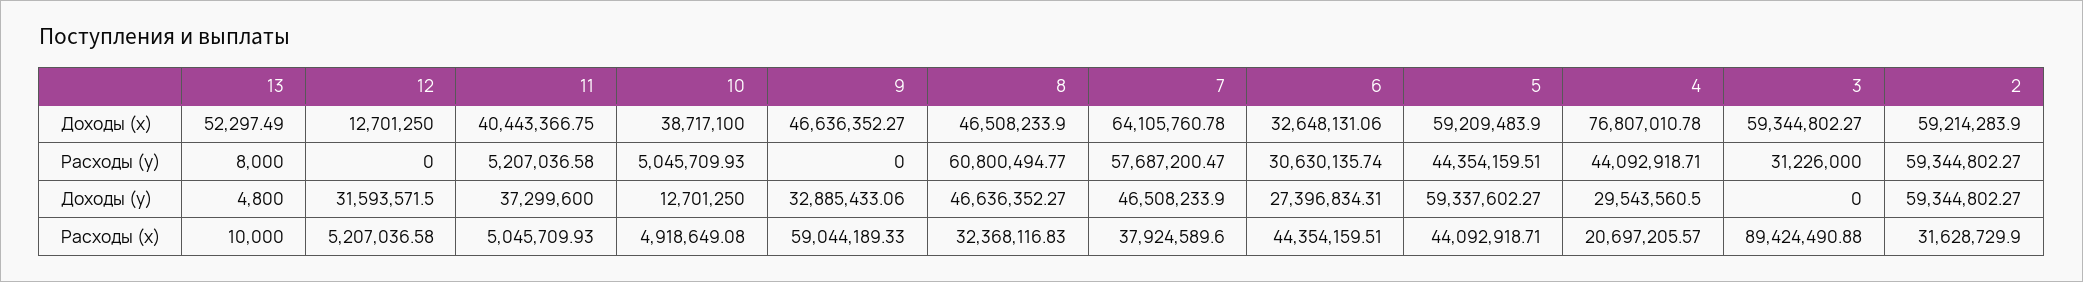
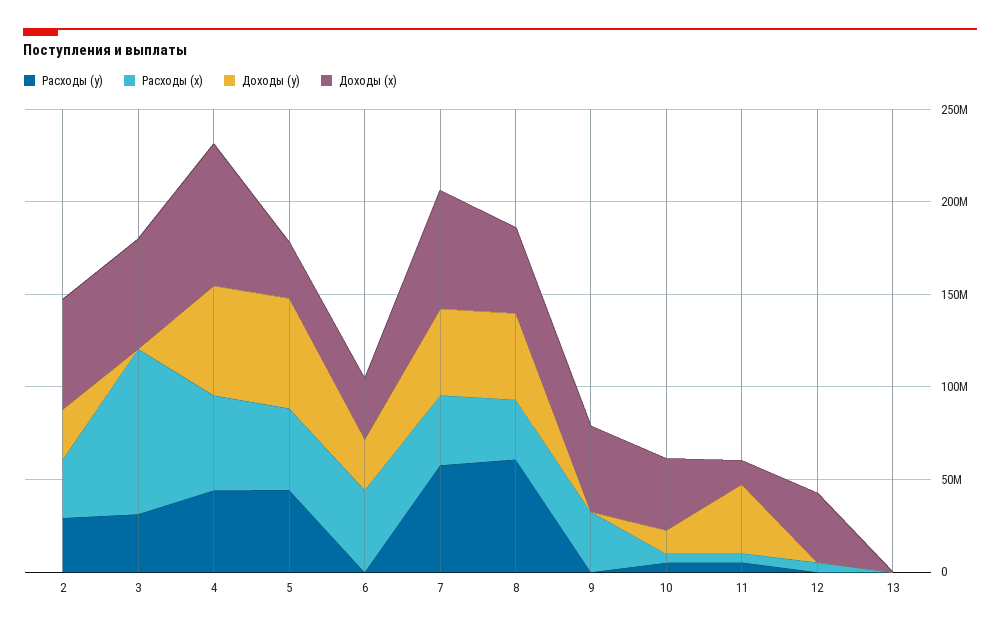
Доходы (x), 12: 12701250 -> 40000000
Доходы (x), 11: 40443366.75 -> 10000000
Доходы (x), 5: 59209483.9 -> 30000000
Расходы (y), 6: 30630135.74 -> 0
Расходы (y), 2: 59344802.27 -> 30000000
Доходы (y), 12: 31593571.5 -> 0
Доходы (y), 9: 32885433.06 -> 0
Доходы (y), 4: 29543560.5 -> 60000000
Доходы (y), 2: 59344802.27 -> 30000000
Расходы (x), 9: 59044189.33 -> 30000000
Расходы (x), 4: 20697205.57 -> 50000000

